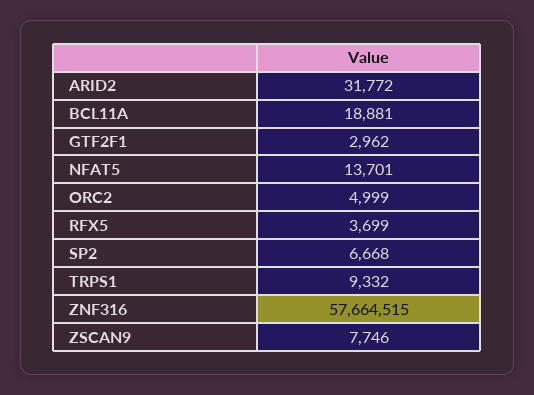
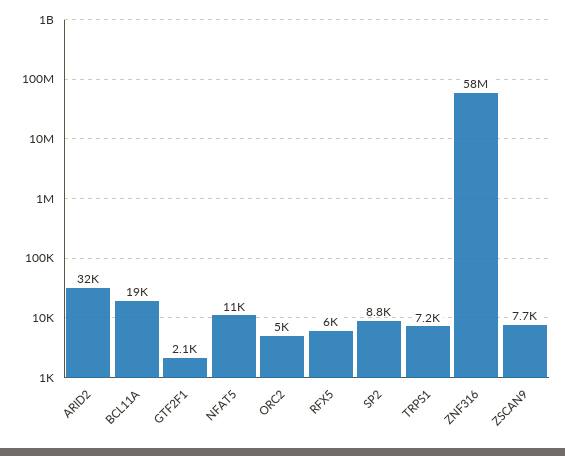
GTF2F1: 2962 -> 2100
NFAT5: 13701 -> 11000
RFX5: 3699 -> 6000
SP2: 6668 -> 8800
TRPS1: 9332 -> 7200

